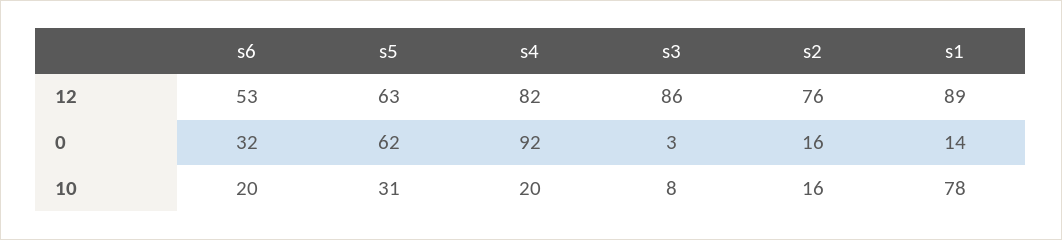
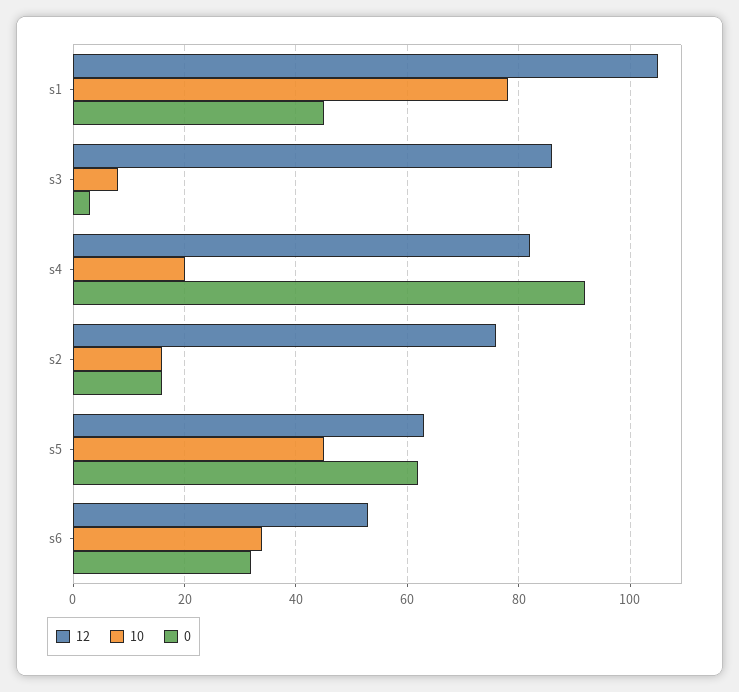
12, s1: 89 -> 105
0, s1: 14 -> 45
10, s6: 20 -> 35
10, s5: 31 -> 45

